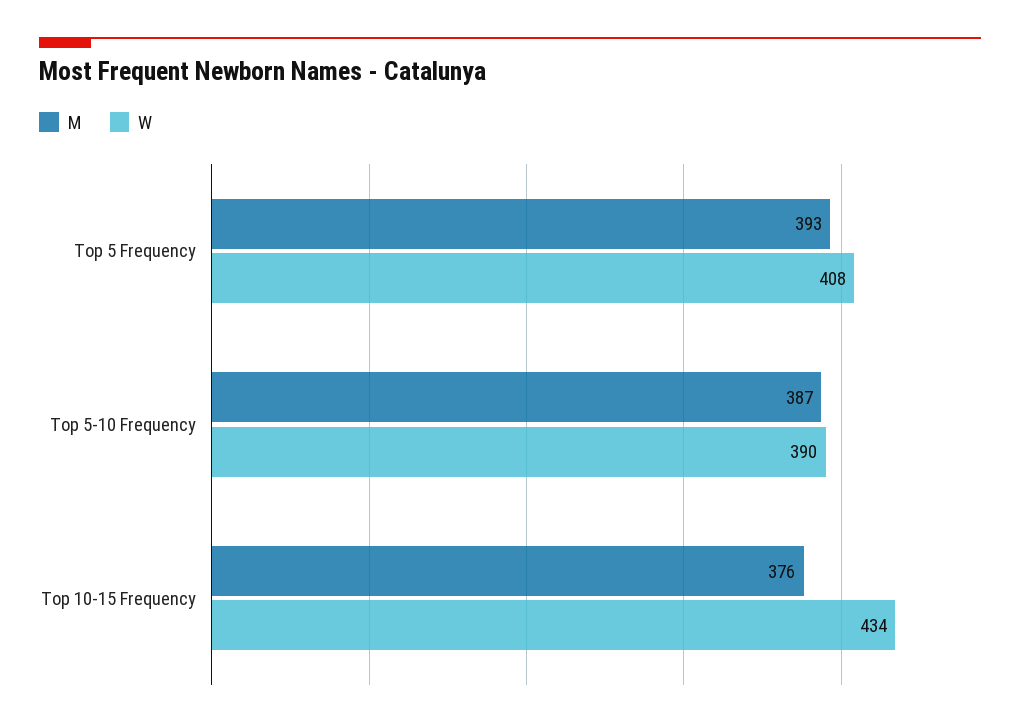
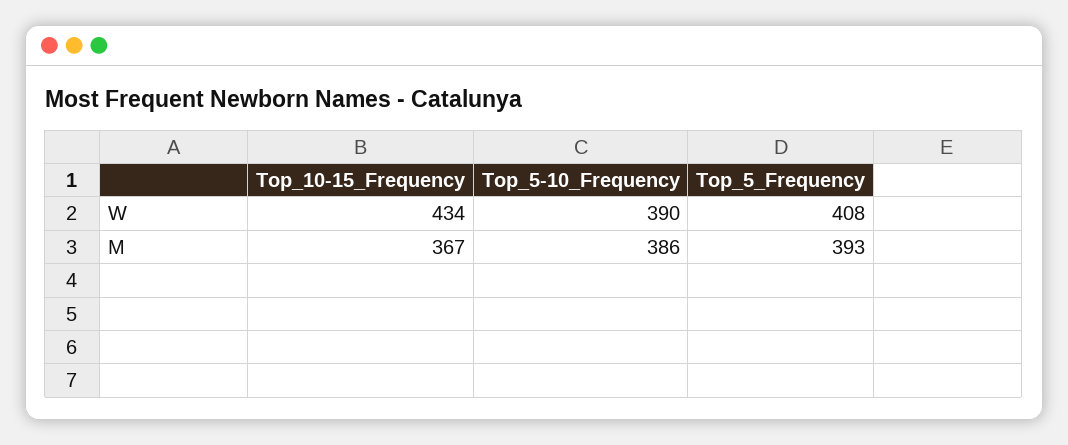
M, Top 5-10 Frequency: 387 -> 386
M, Top 10-15 Frequency: 376 -> 367

